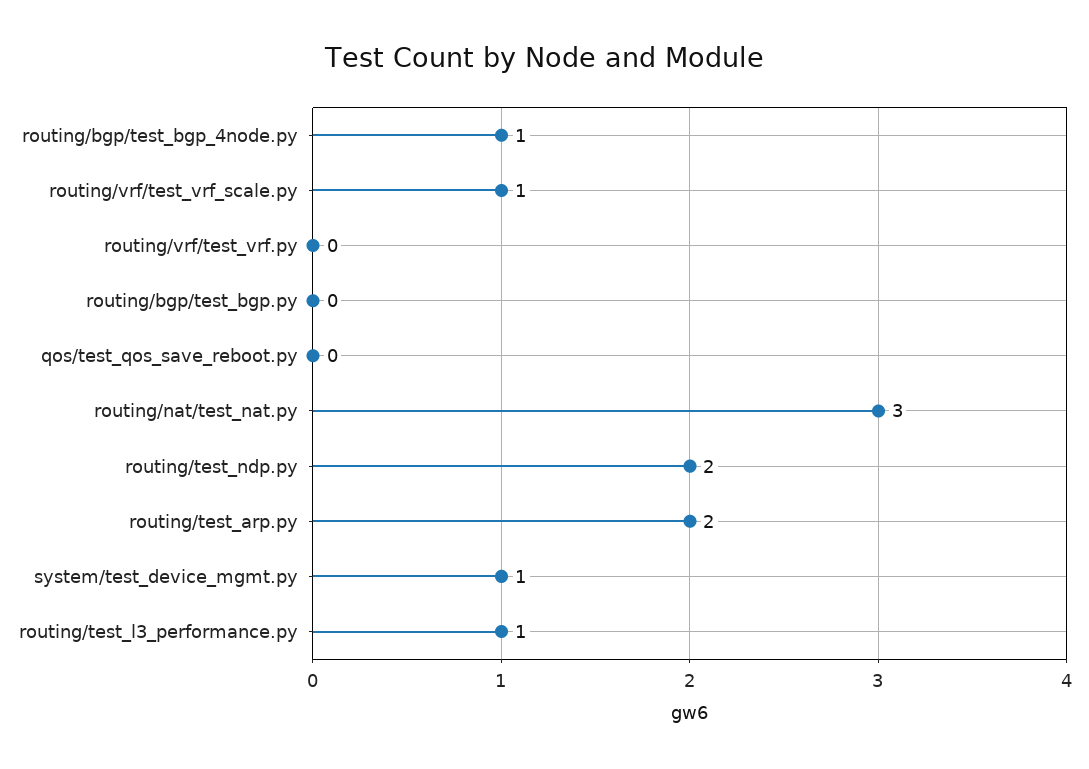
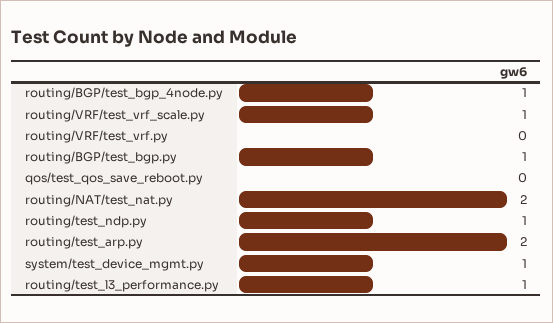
routing/bgp/test_bgp.py: 0 -> 1
routing/nat/test_nat.py: 3 -> 2
routing/test_ndp.py: 2 -> 1

